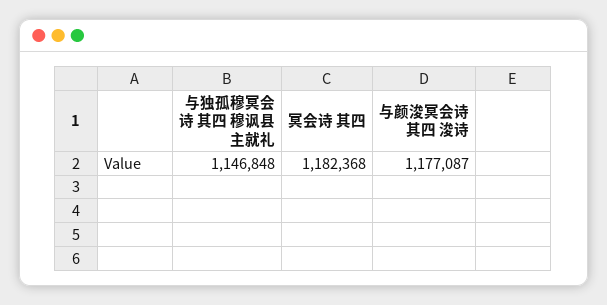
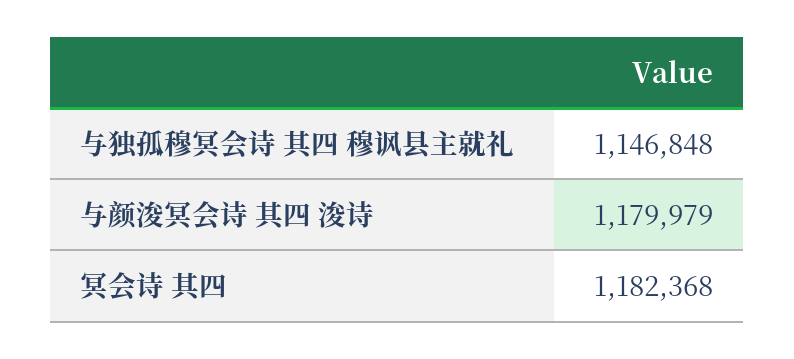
与颜浚冥会诗 其四 浚诗: 1177087 -> 1179979

